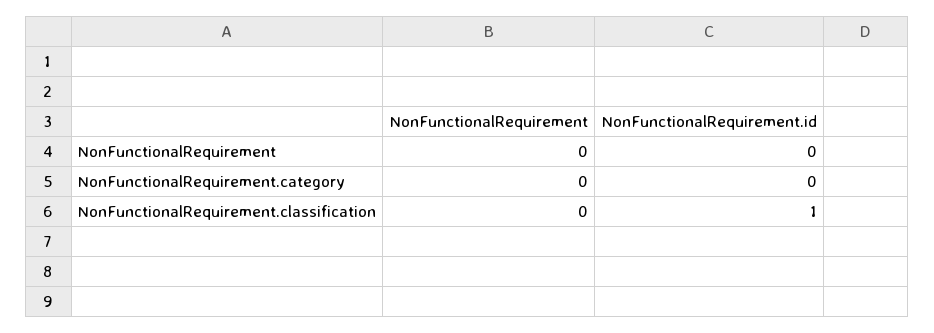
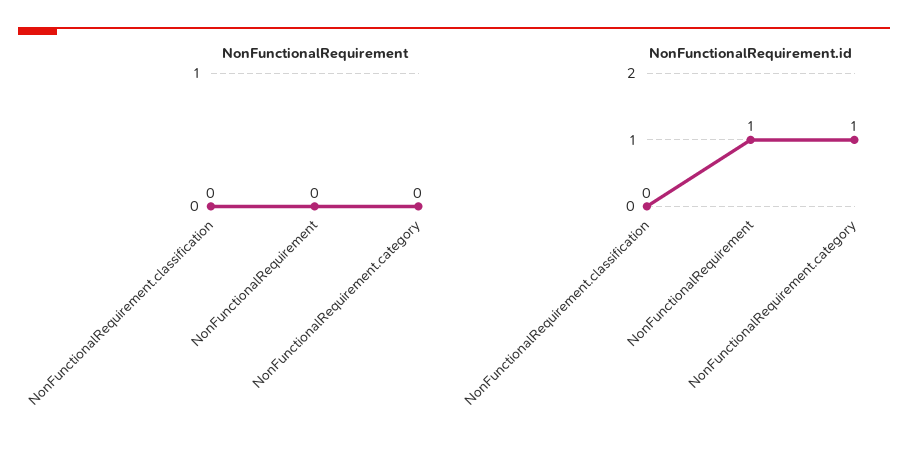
NonFunctionalRequirement.id, NonFunctionalRequirement: 0 -> 1
NonFunctionalRequirement.id, NonFunctionalRequirement.category: 0 -> 1
NonFunctionalRequirement.id, NonFunctionalRequirement.classification: 1 -> 0

